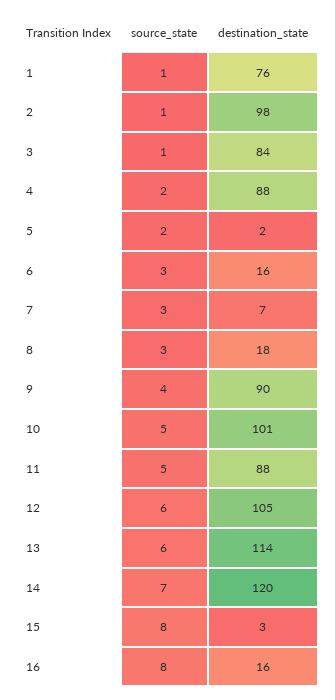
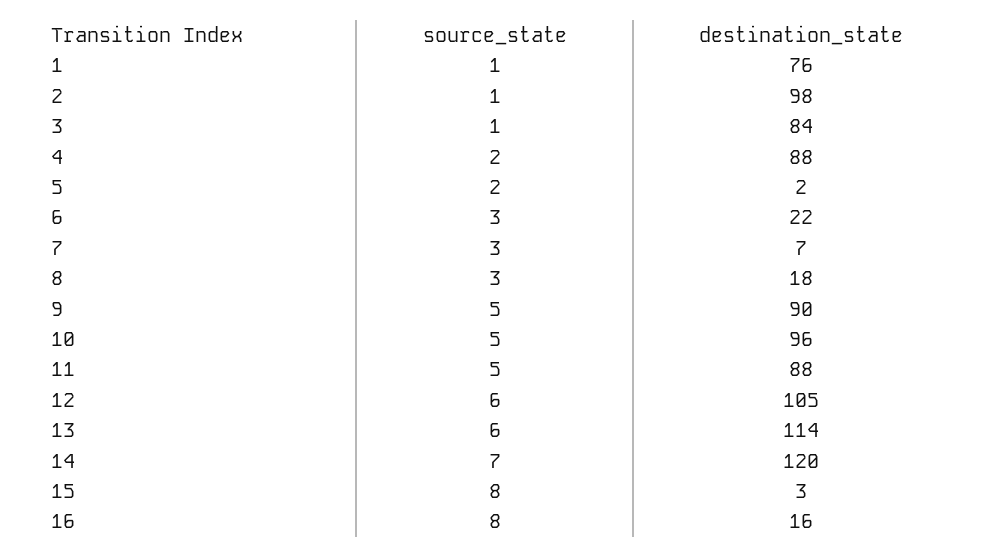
destination_state, 6: 16 -> 22
source_state, 9: 4 -> 5
destination_state, 10: 101 -> 96

